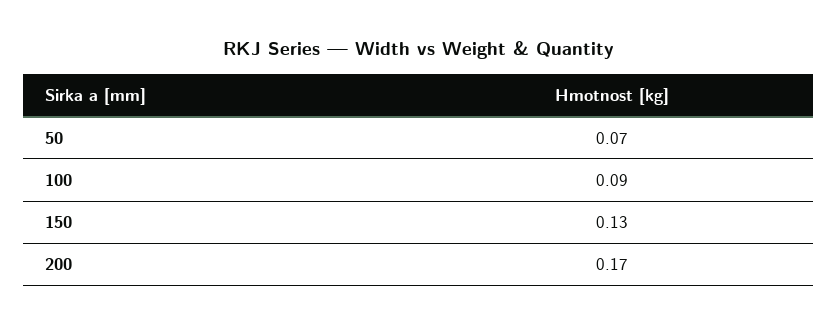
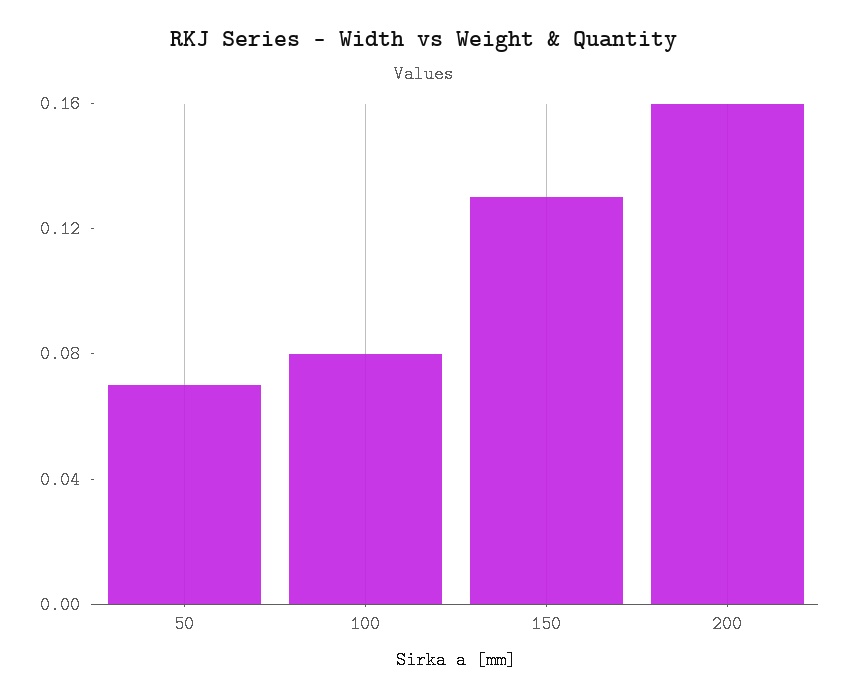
100: 0.09 -> 0.08
200: 0.17 -> 0.16

